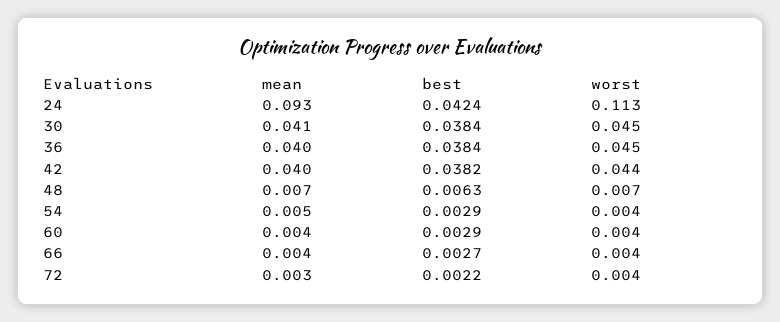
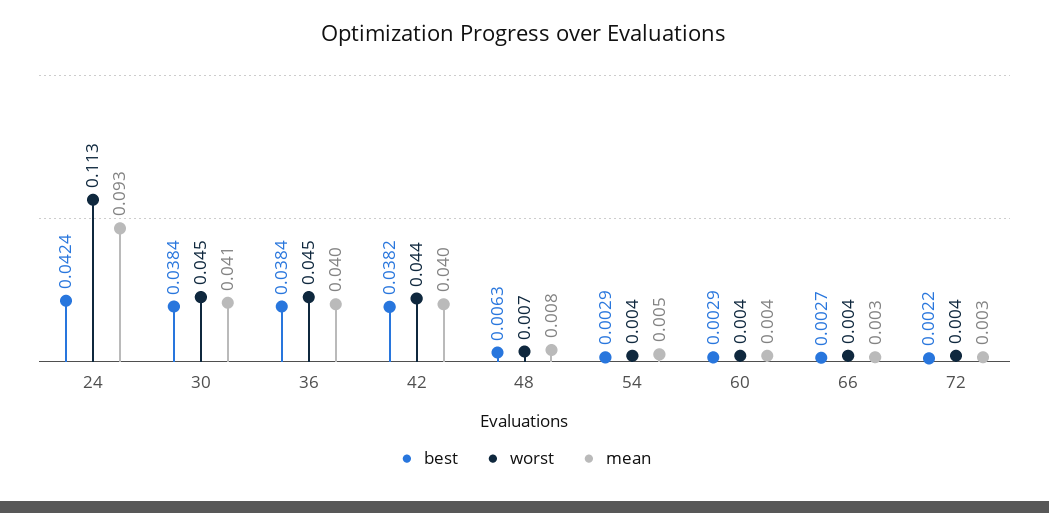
mean, 48: 0.007 -> 0.008
mean, 66: 0.004 -> 0.003

